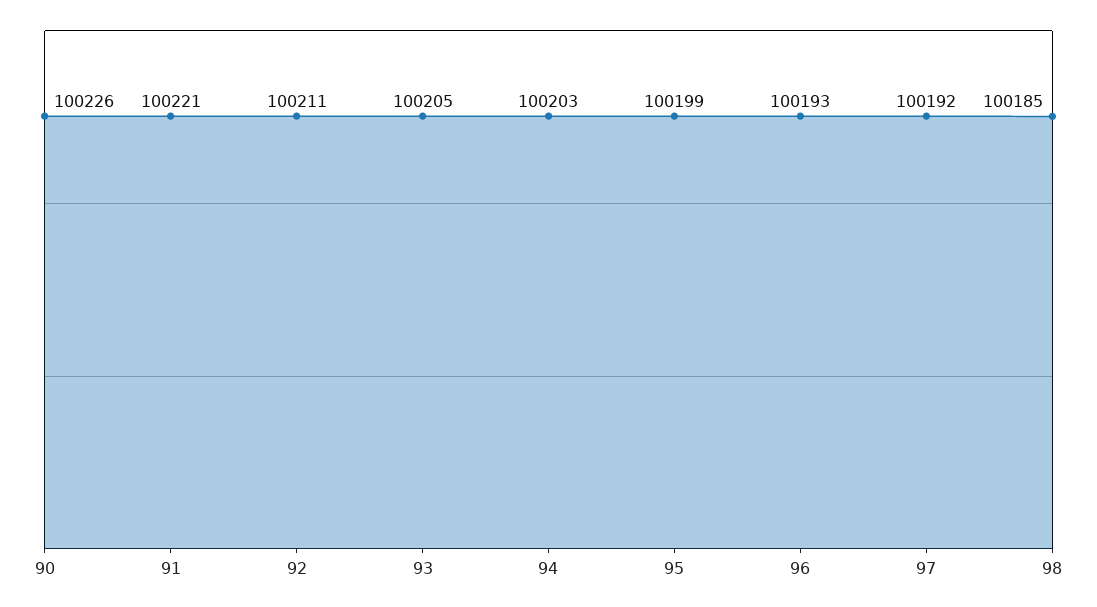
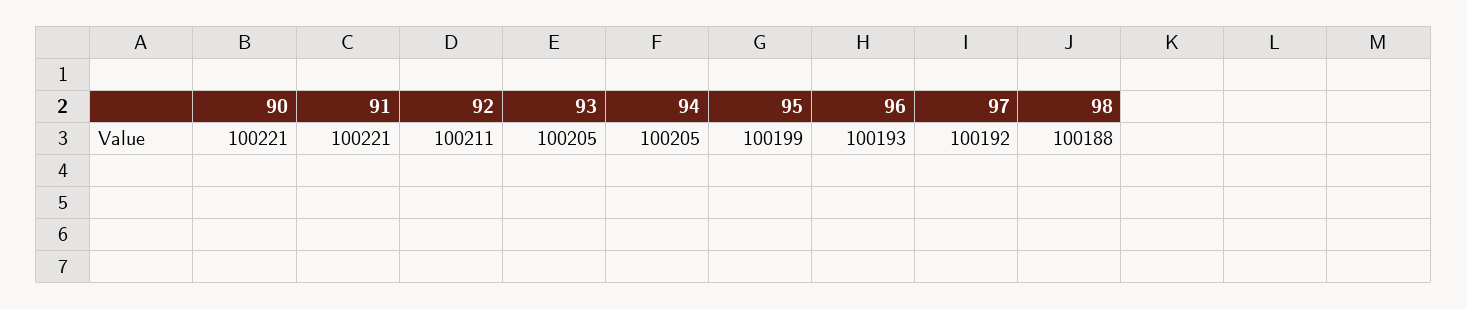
90: 100226 -> 100221
94: 100203 -> 100205
98: 100185 -> 100188

